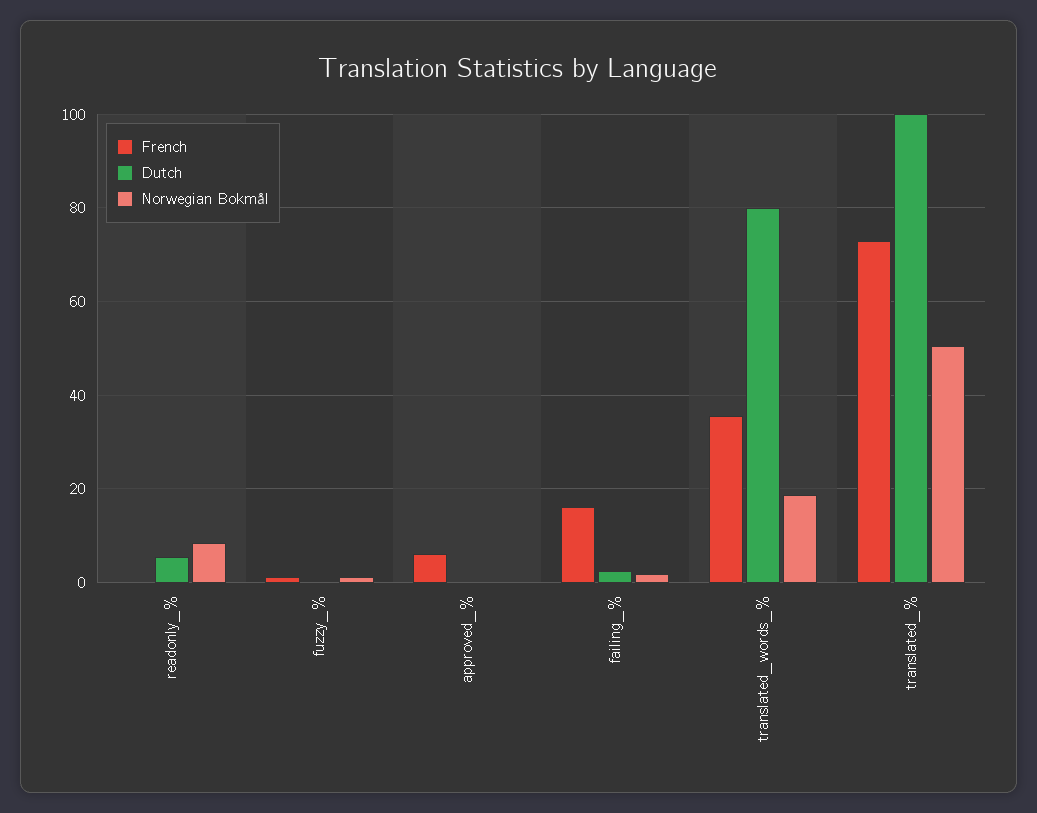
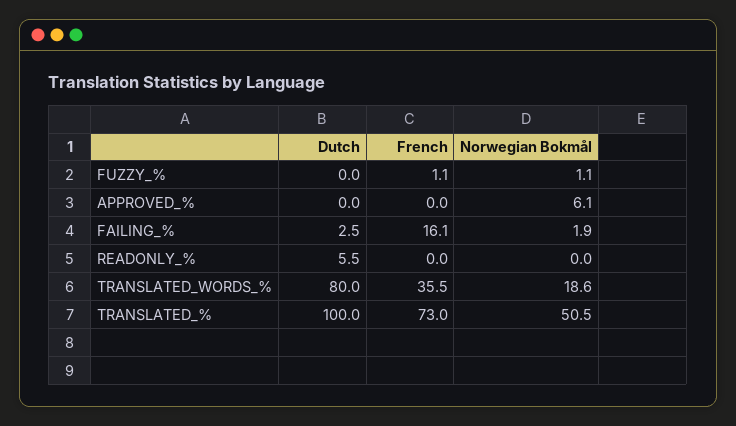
Norwegian Bokmål, readonly_%: 8 -> 0
French, approved_%: 6 -> 0
Norwegian Bokmål, approved_%: 0 -> 6.1

